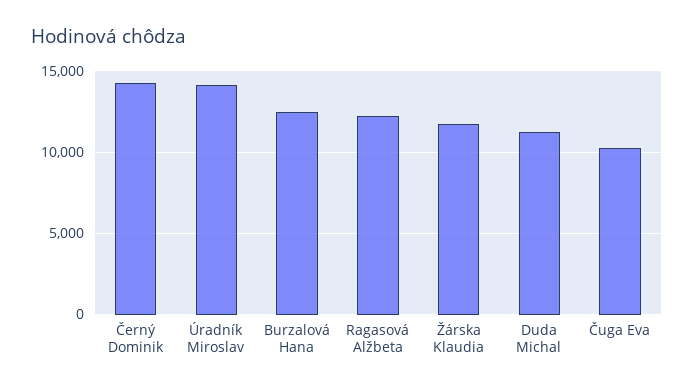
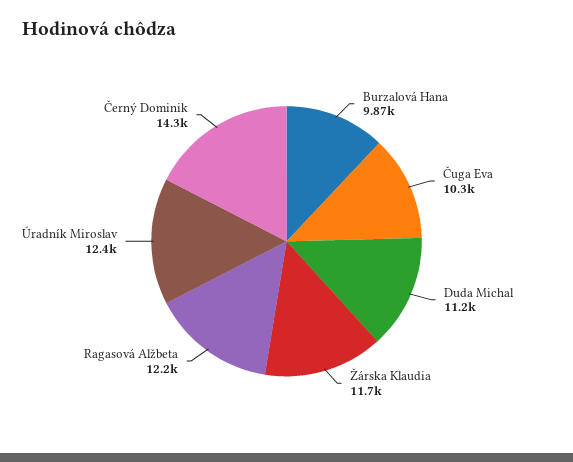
Úradník Miroslav: 14000 -> 12400
Burzalová Hana: 12500 -> 9870

